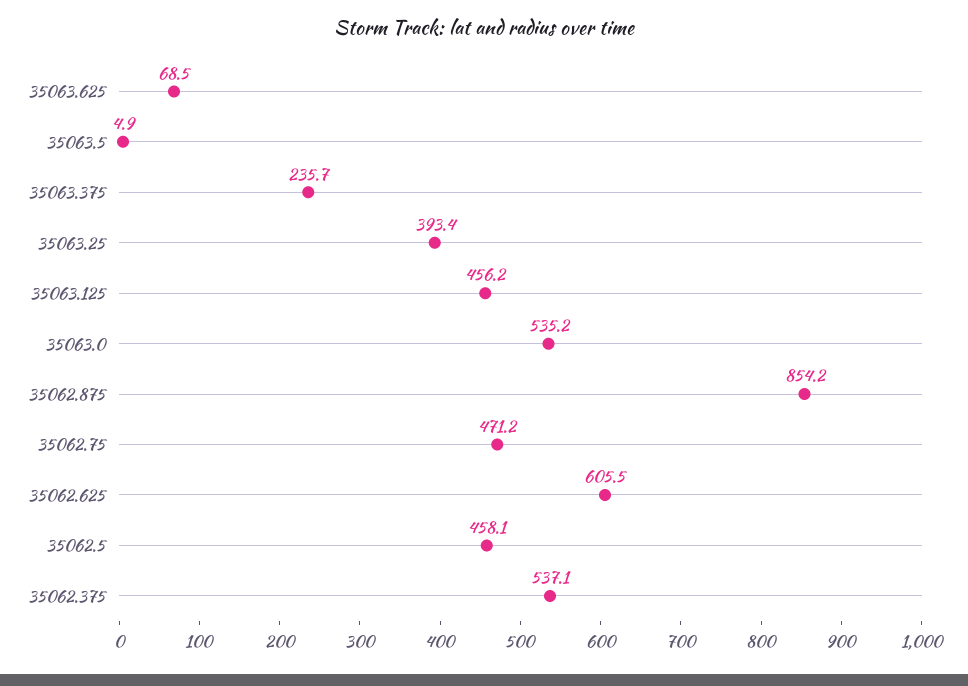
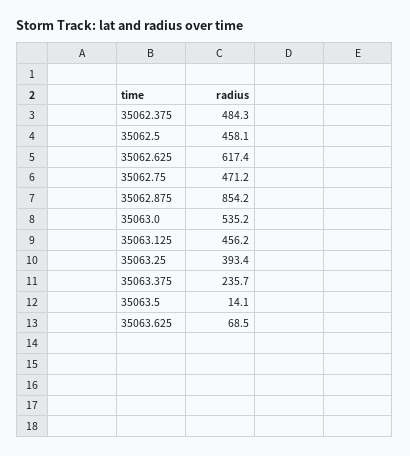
35063.5: 4.9 -> 14.1
35062.625: 605.5 -> 617.4
35062.375: 537.1 -> 484.3

